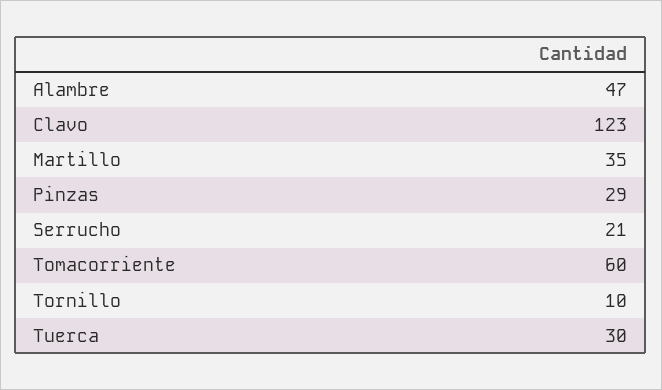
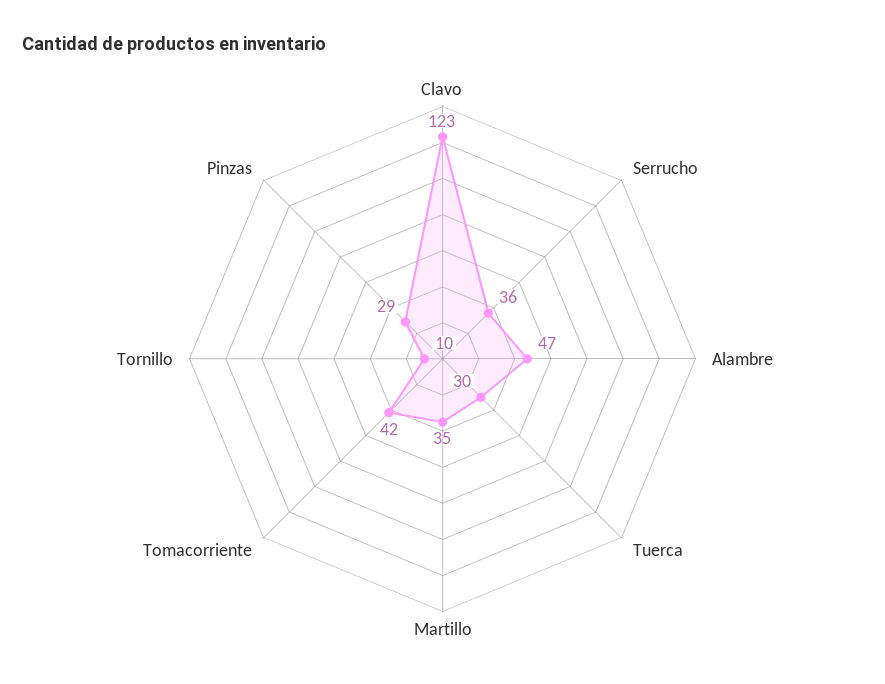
Serrucho: 21 -> 36
Tomacorriente: 60 -> 42

